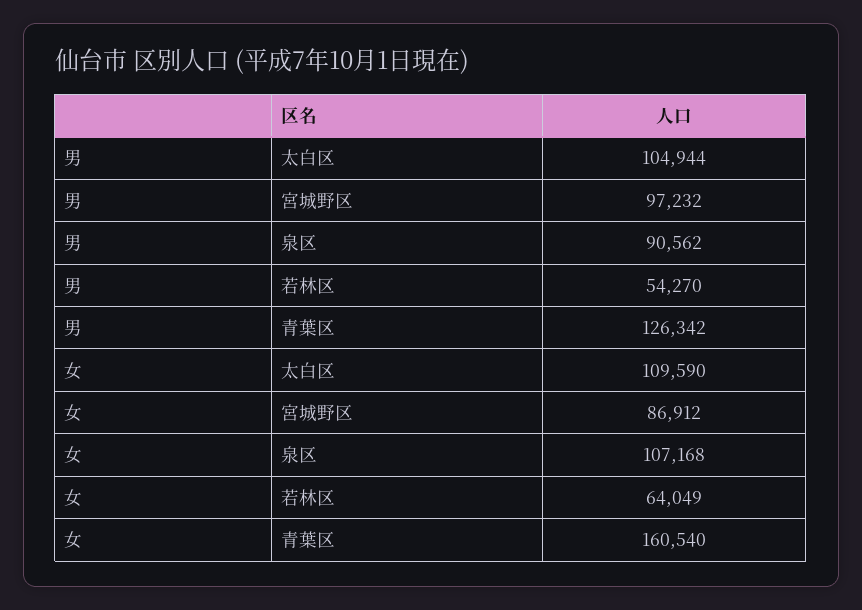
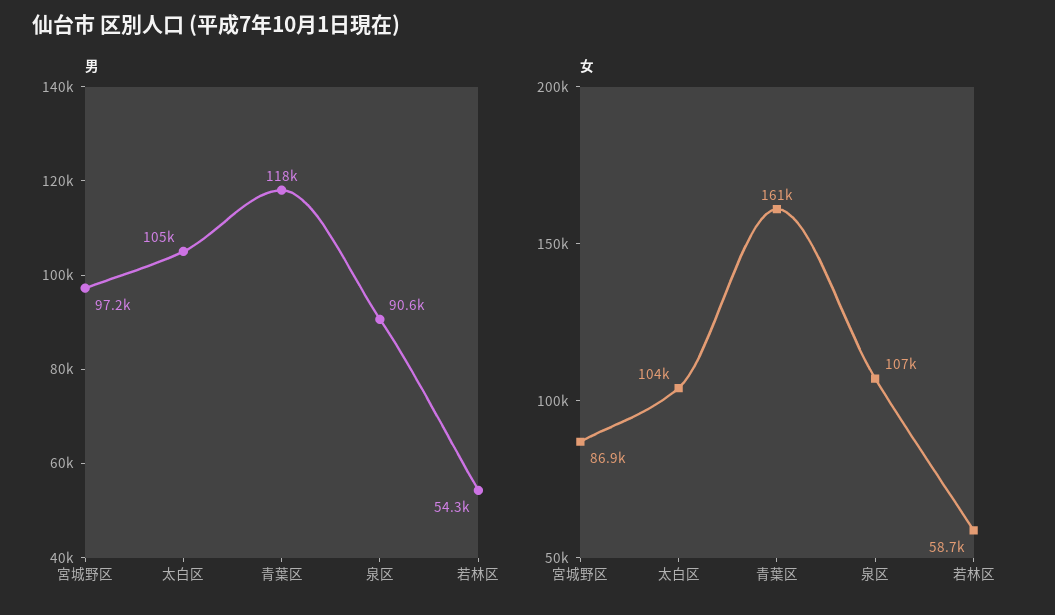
男, 青葉区: 126342 -> 118000
女, 太白区: 109590 -> 104000
女, 若林区: 64049 -> 58700

